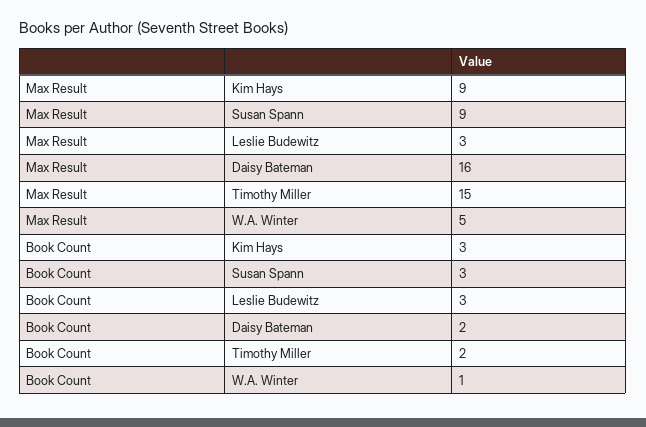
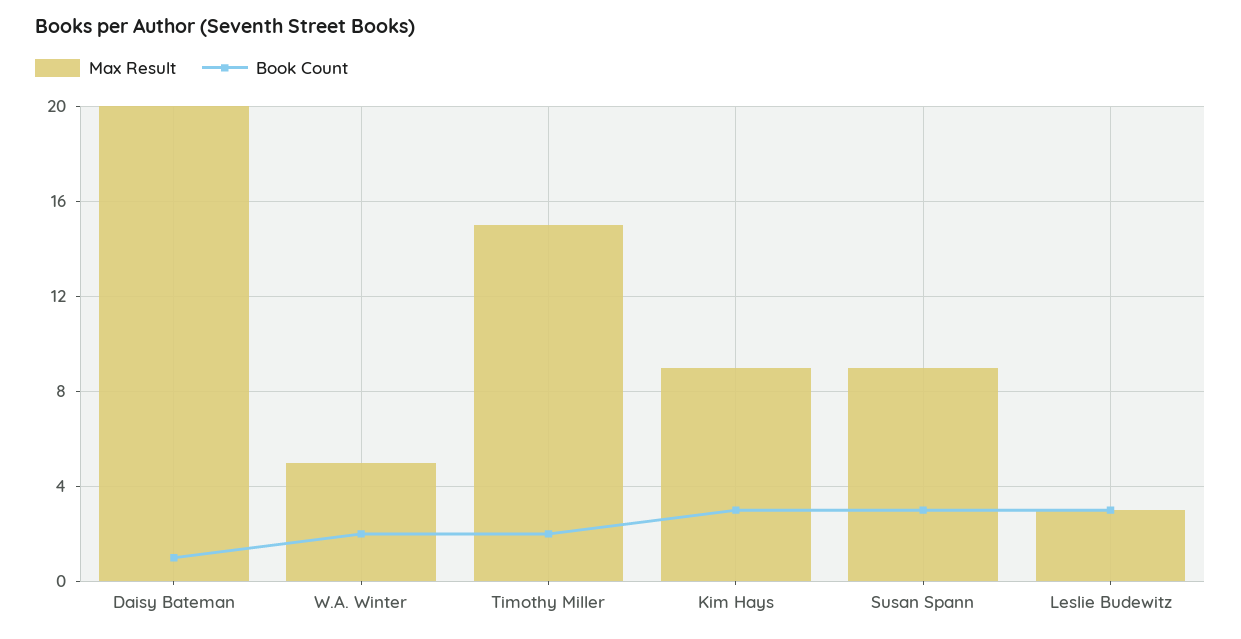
Max Result, Daisy Bateman: 16 -> 20
Book Count, Daisy Bateman: 2 -> 1
Book Count, W.A. Winter: 1 -> 2

